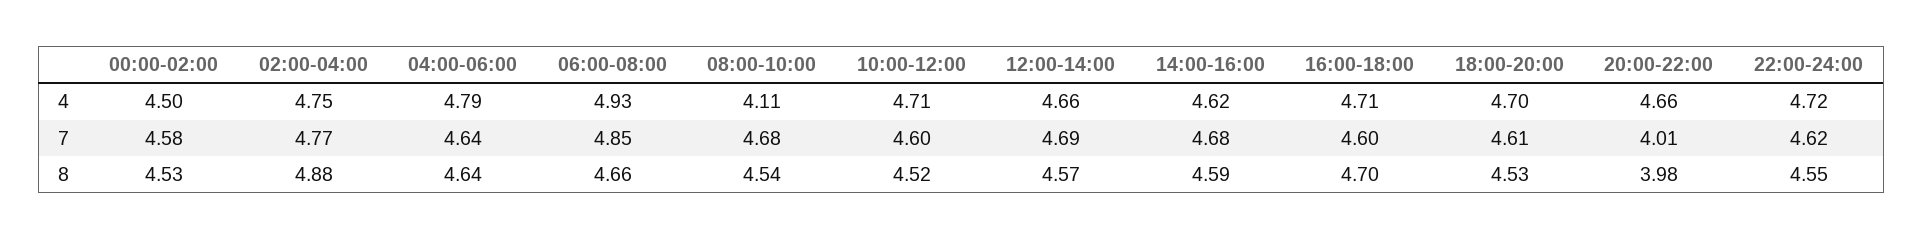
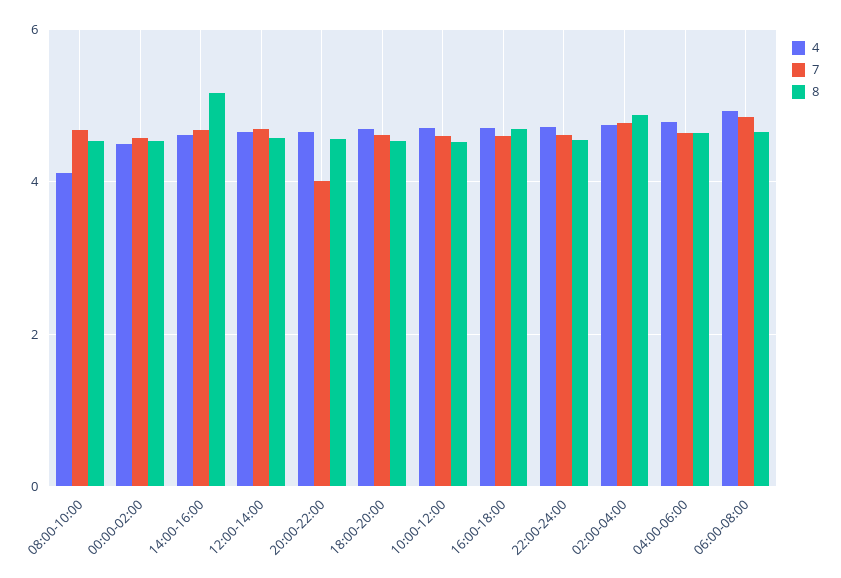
8, 14:00-16:00: 4.59 -> 5.2
8, 20:00-22:00: 3.98 -> 4.6

